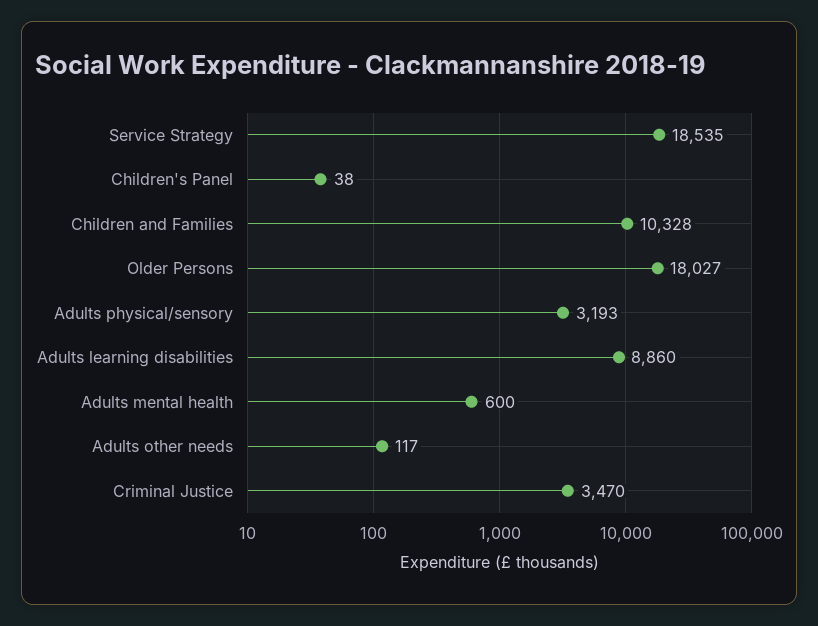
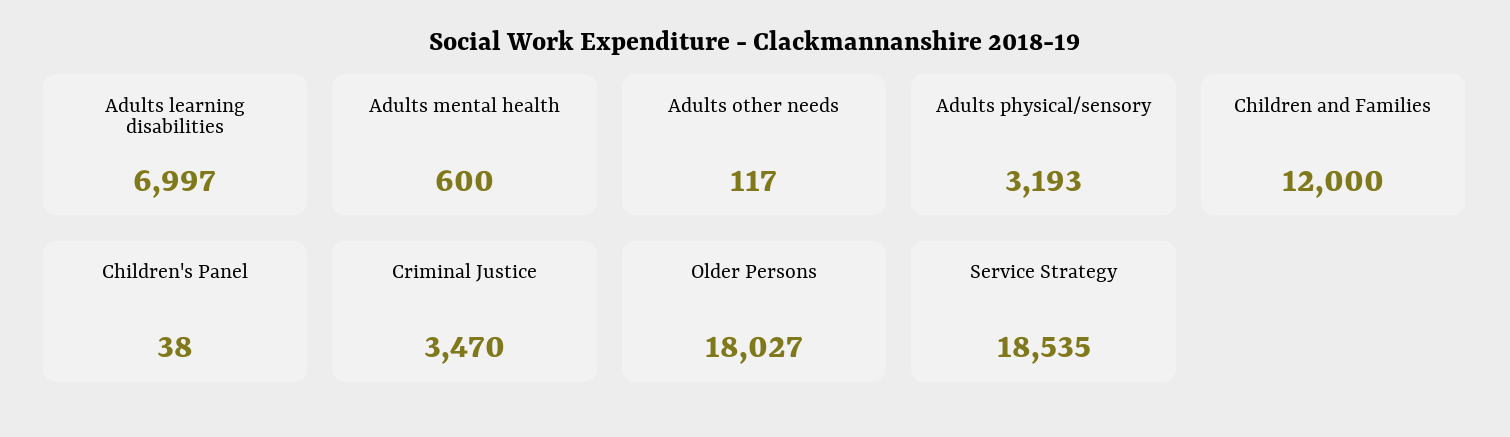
Children and Families: 10328 -> 12000
Adults learning disabilities: 8860 -> 6997

